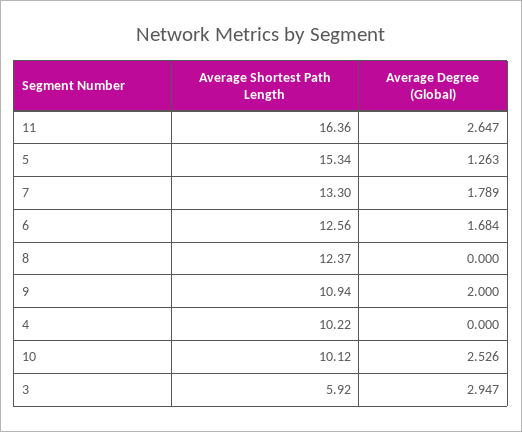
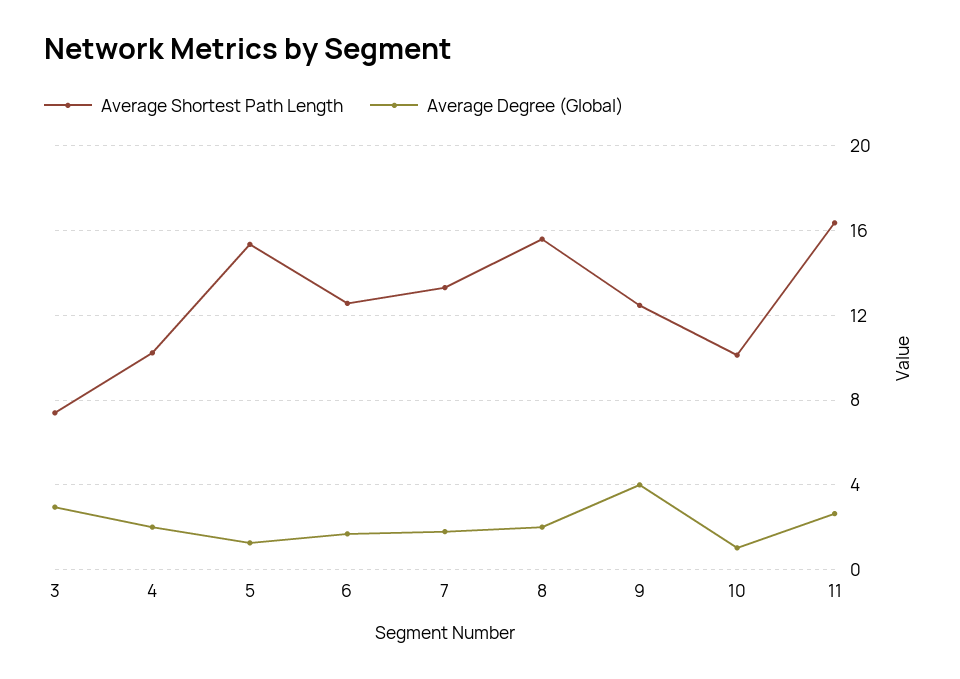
Average Shortest Path Length, 8: 12.37 -> 15.5
Average Degree (Global), 8: 0 -> 2
Average Shortest Path Length, 9: 10.94 -> 12.5
Average Degree (Global), 9: 2 -> 4
Average Degree (Global), 4: 0 -> 2
Average Degree (Global), 10: 2.526 -> 1
Average Shortest Path Length, 3: 5.92 -> 7.5

